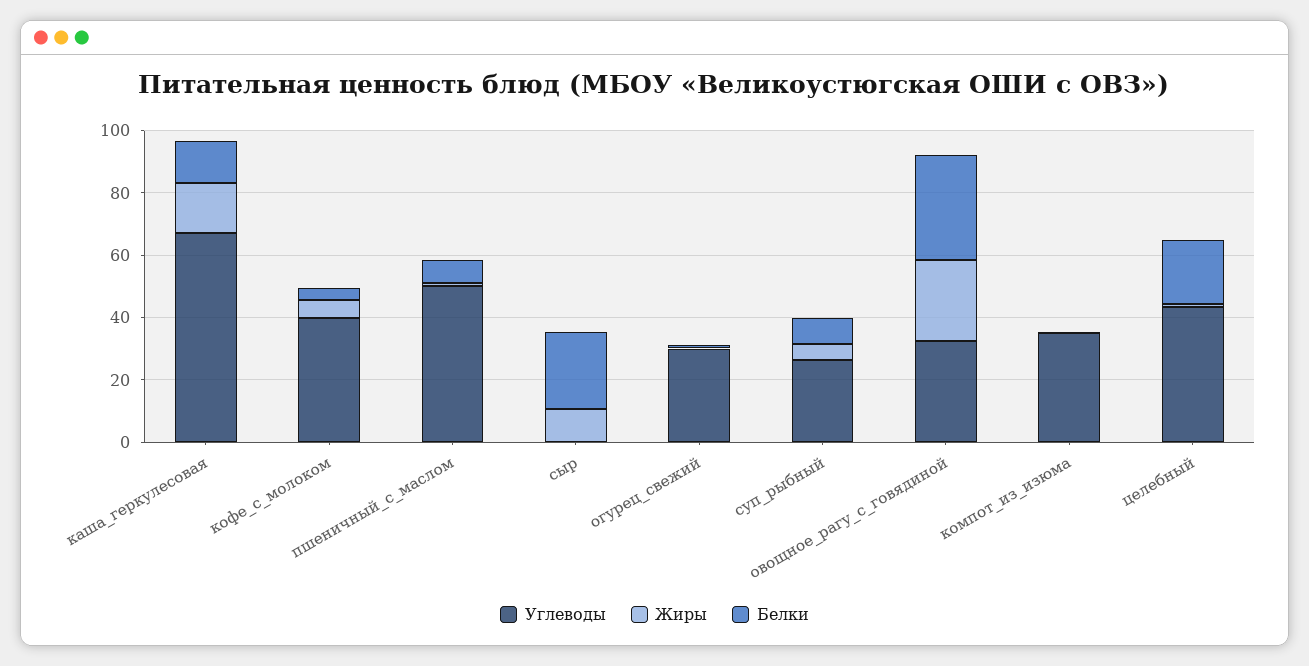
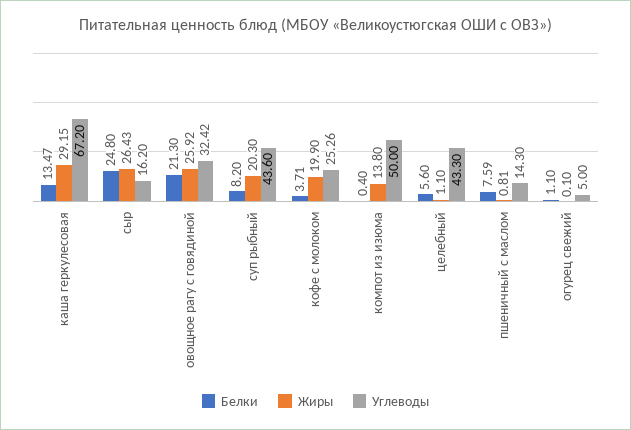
Жиры, каша_геркулесовая: 15 -> 29.15
Углеводы, кофе_с_молоком: 40 -> 25.26
Жиры, кофе_с_молоком: 5 -> 19.9
Углеводы, пшеничный_с_маслом: 50 -> 14.3
Углеводы, сыр: 0 -> 16.2
Жиры, сыр: 10 -> 26.43
Углеводы, огурец_свежий: 30 -> 5
Углеводы, суп_рыбный: 25 -> 43.6
Жиры, суп_рыбный: 5 -> 20.3
Белки, овощное_рагу_с_говядиной: 35 -> 21.3
Углеводы, компот_из_изюма: 35 -> 50
Жиры, компот_из_изюма: 0 -> 13.8
Белки, целебный: 20 -> 5.6

